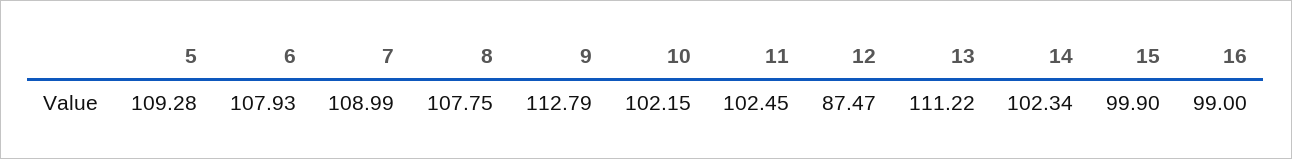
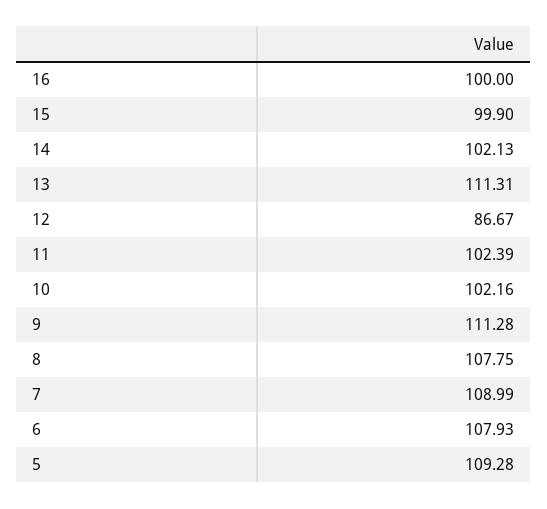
9: 112.79 -> 111.28
10: 102.15 -> 102.16
11: 102.45 -> 102.39
12: 87.47 -> 86.67
13: 111.22 -> 111.31
14: 102.34 -> 102.13
16: 99 -> 100

